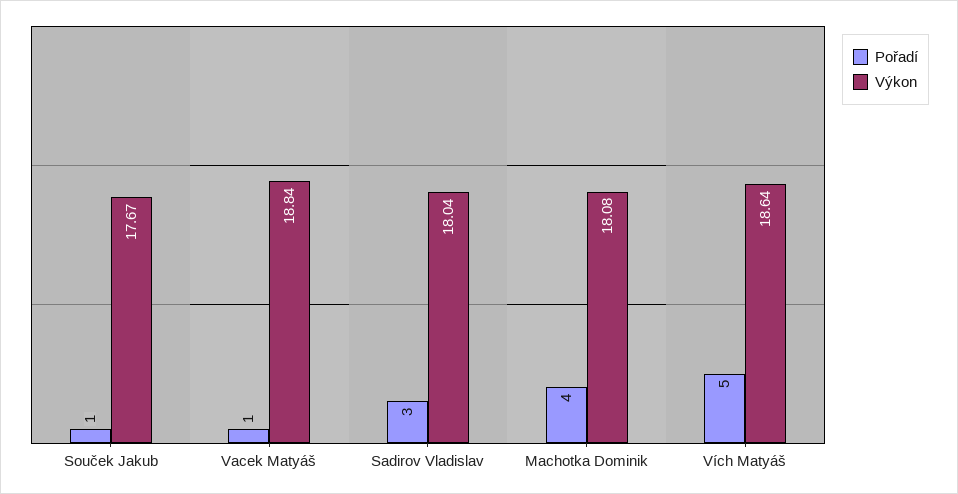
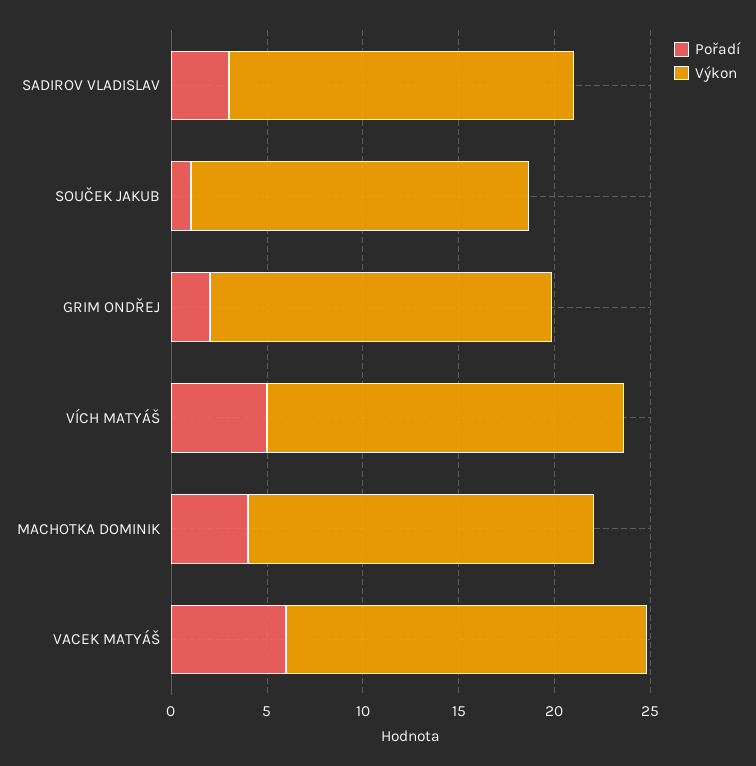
Pořadí, Vacek Matyáš: 1 -> 6
Pořadí, GRIM ONDŘEJ: none -> 2
Výkon, GRIM ONDŘEJ: none -> 18

